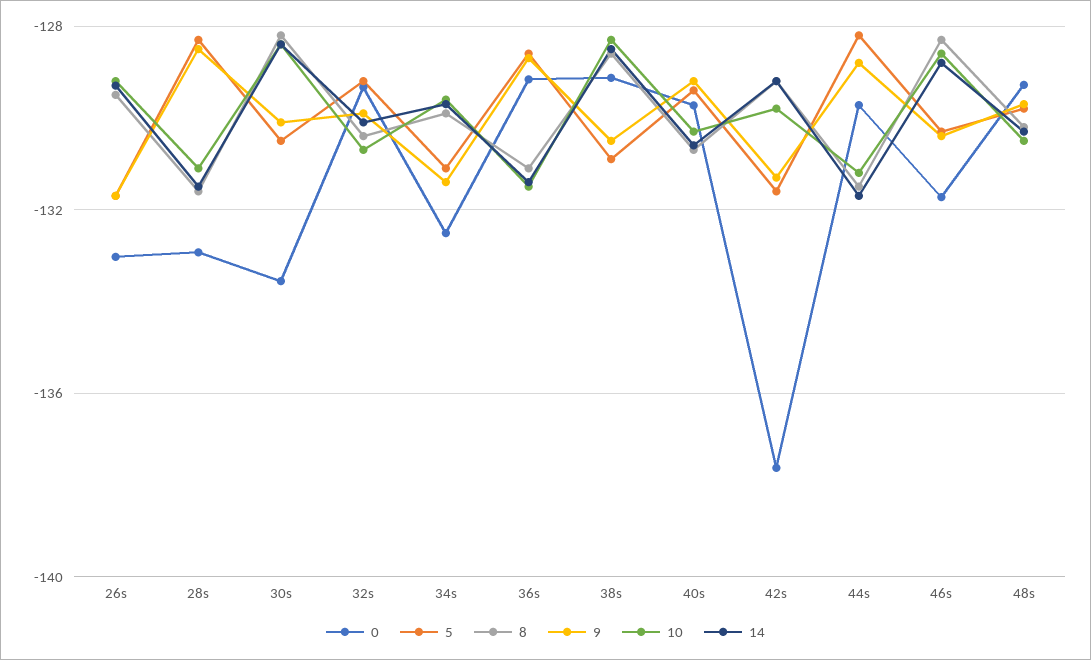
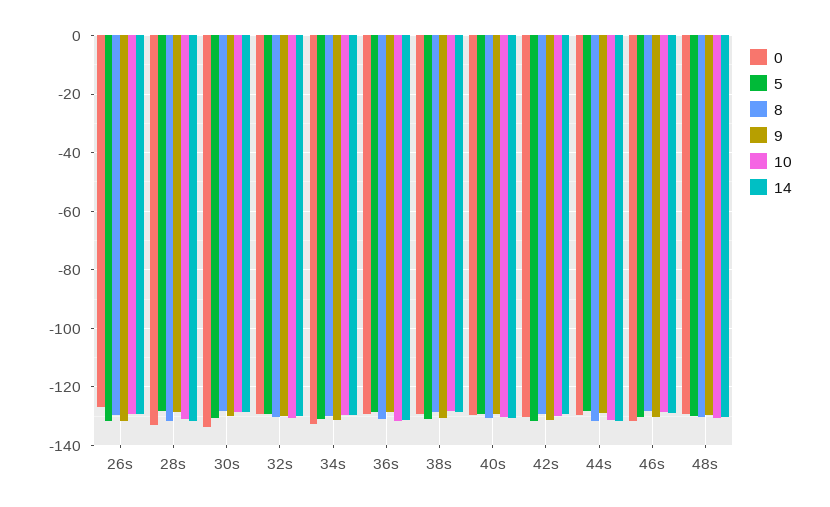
0, 26s: -133 -> -127.5
0, 42s: -137.5 -> -130

